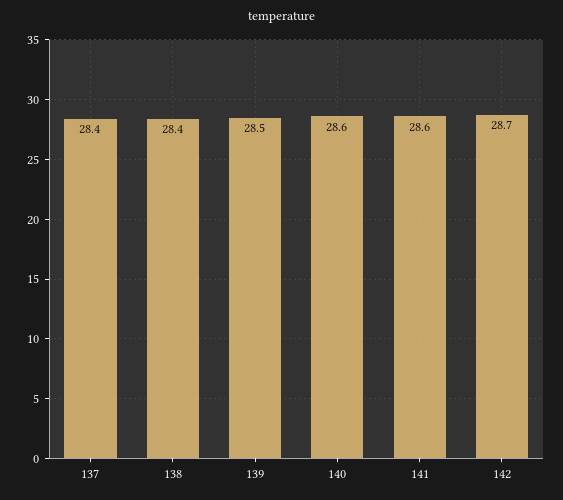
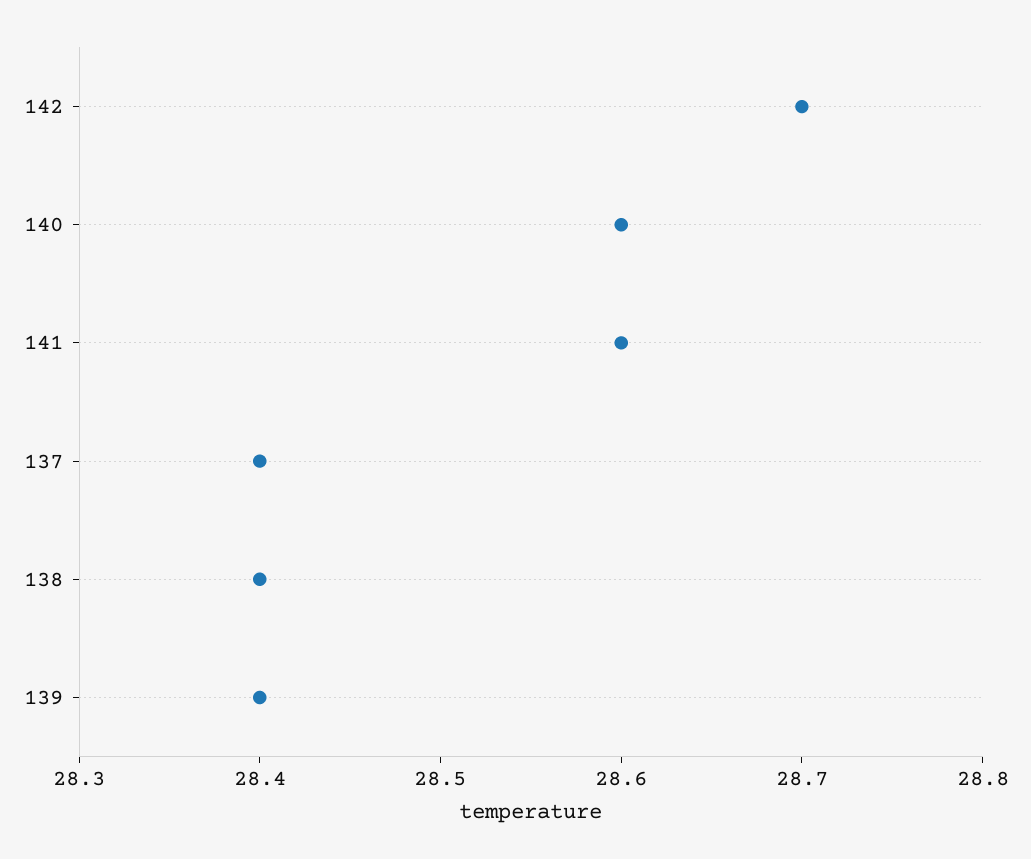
139: 28.5 -> 28.4

